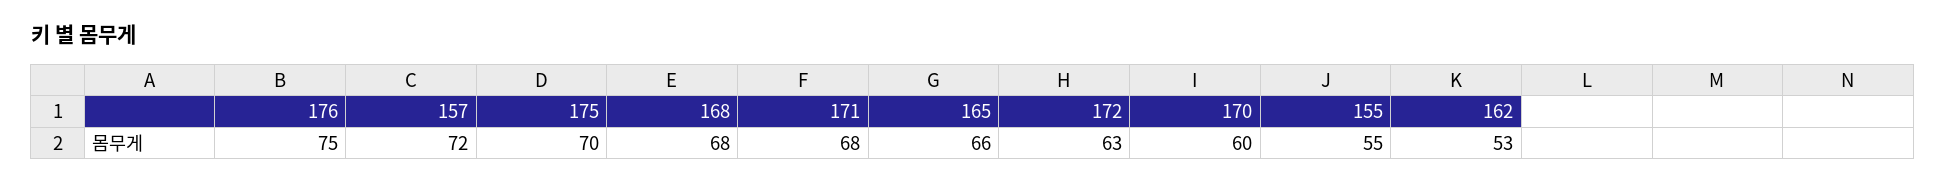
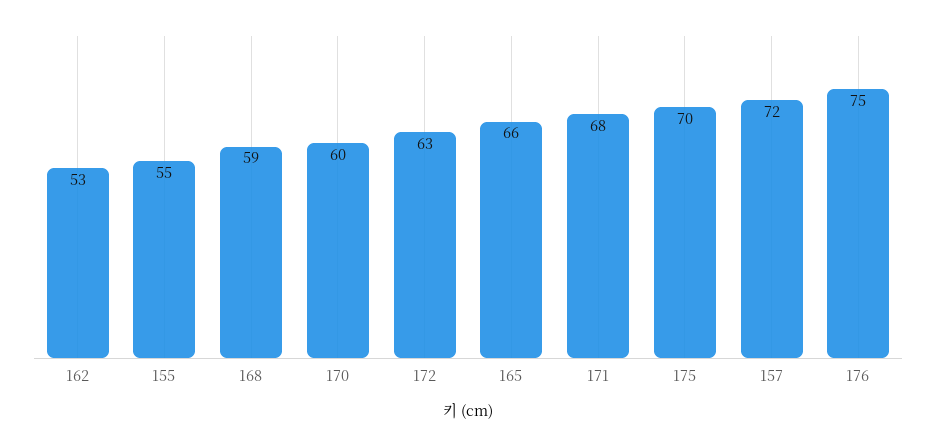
168: 68 -> 59

